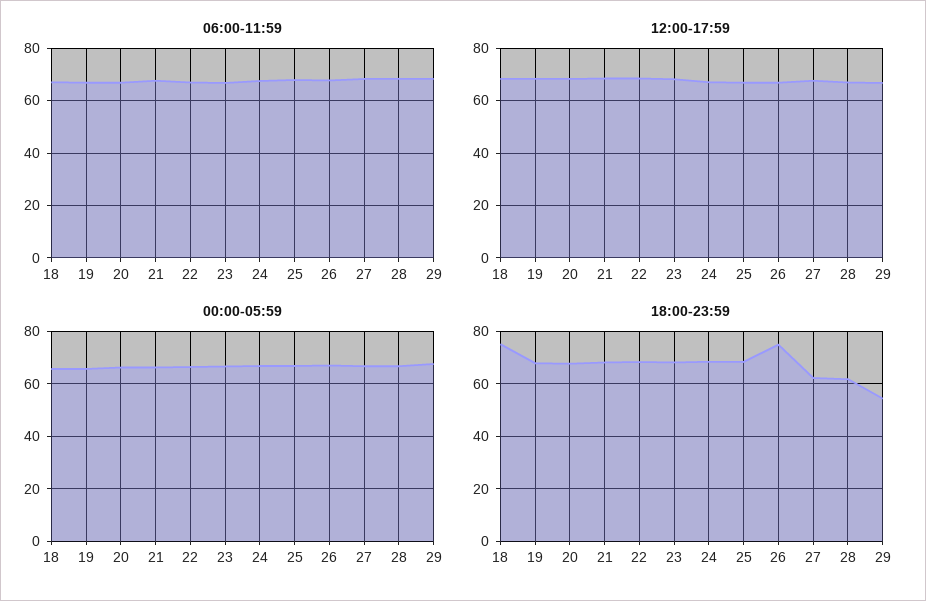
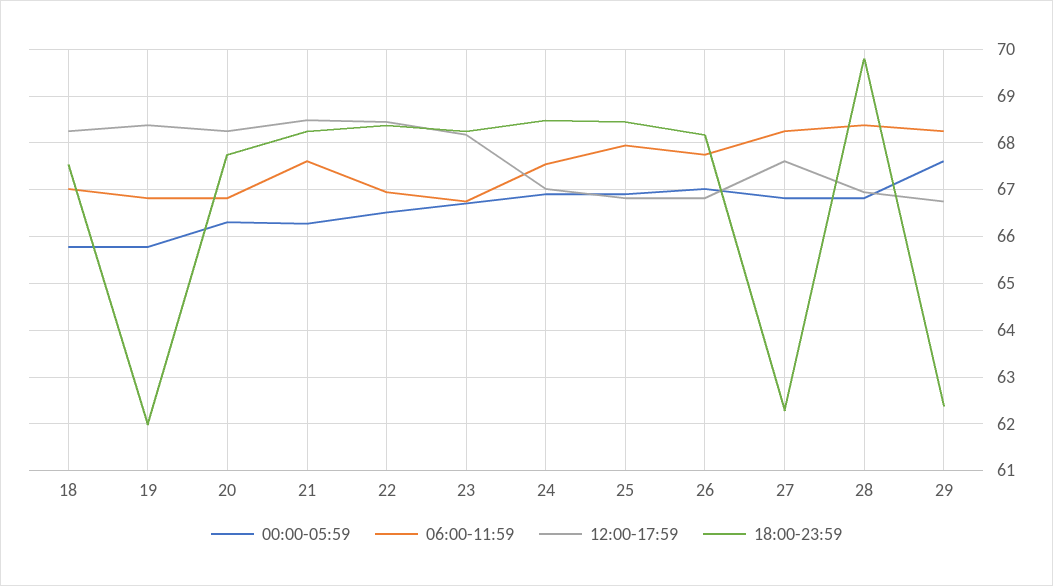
18:00-23:59, 18: 75 -> 67.6
18:00-23:59, 19: 67.5 -> 62
18:00-23:59, 26: 75 -> 68.2
18:00-23:59, 28: 62.5 -> 69.8
18:00-23:59, 29: 55 -> 62.4

